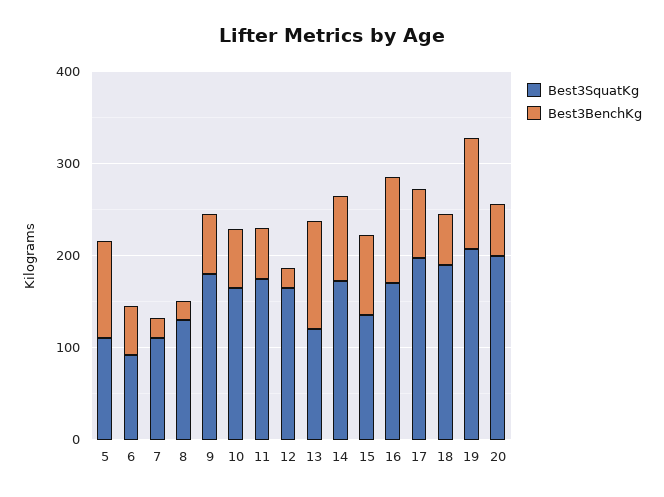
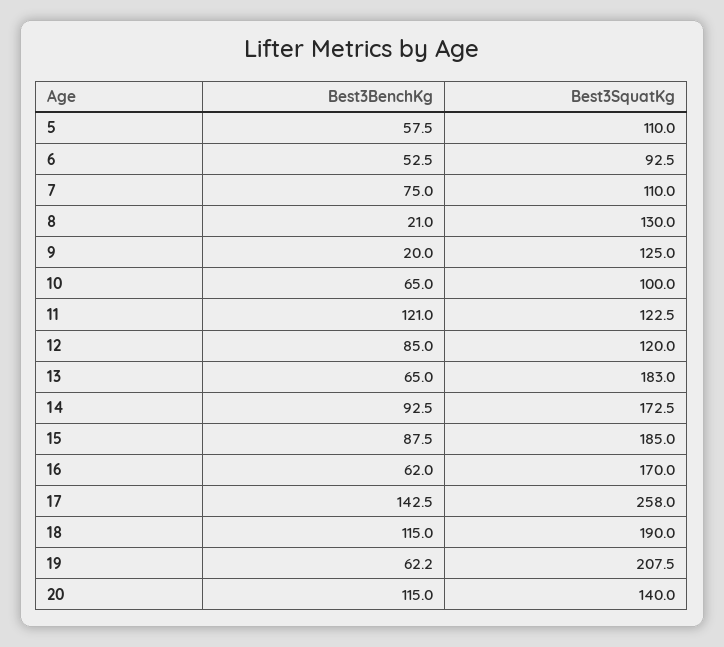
Best3BenchKg, 5: 100 -> 57.5
Best3BenchKg, 7: 20 -> 75
Best3SquatKg, 9: 180 -> 125
Best3BenchKg, 9: 60 -> 20
Best3SquatKg, 10: 160 -> 100
Best3SquatKg, 11: 180 -> 122.5
Best3BenchKg, 11: 60 -> 121
Best3SquatKg, 12: 160 -> 120
Best3BenchKg, 12: 20 -> 85
Best3SquatKg, 13: 120 -> 183
Best3BenchKg, 13: 120 -> 65
Best3SquatKg, 15: 140 -> 185
Best3BenchKg, 16: 120 -> 62
Best3SquatKg, 17: 200 -> 258
Best3BenchKg, 17: 80 -> 142.5
Best3BenchKg, 18: 60 -> 115
Best3BenchKg, 19: 120 -> 62.2
Best3SquatKg, 20: 200 -> 140
Best3BenchKg, 20: 60 -> 115

